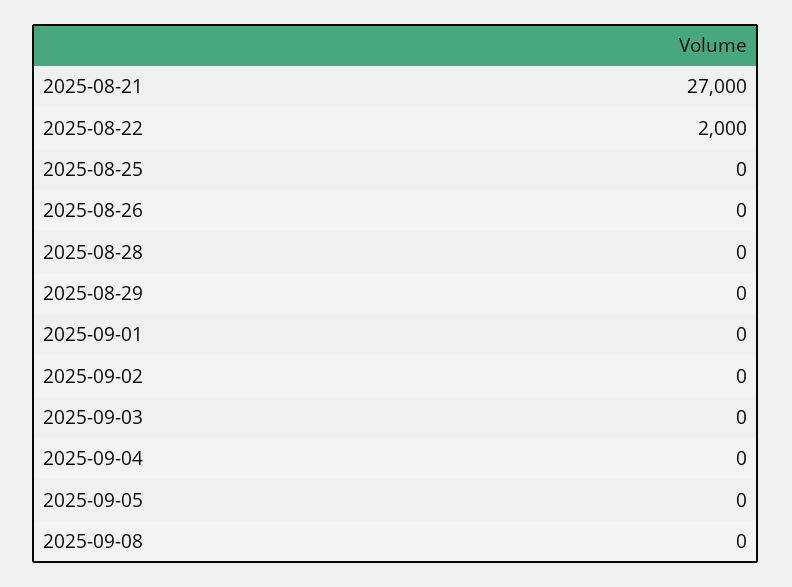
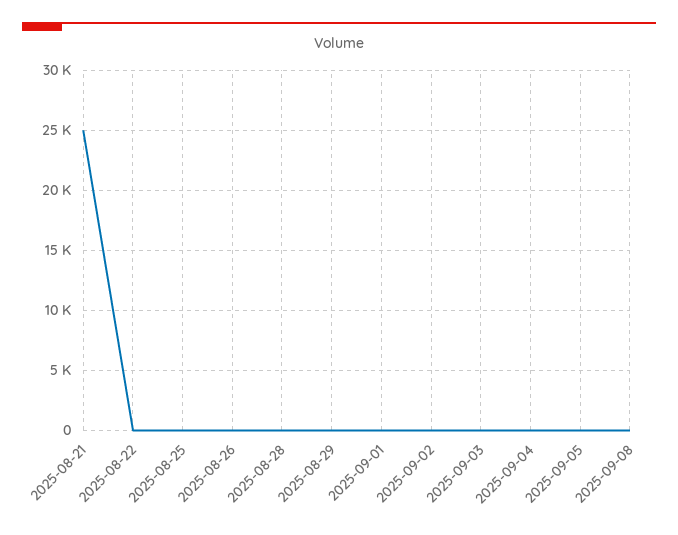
2025-08-21: 27000 -> 25000
2025-08-22: 2000 -> 0

